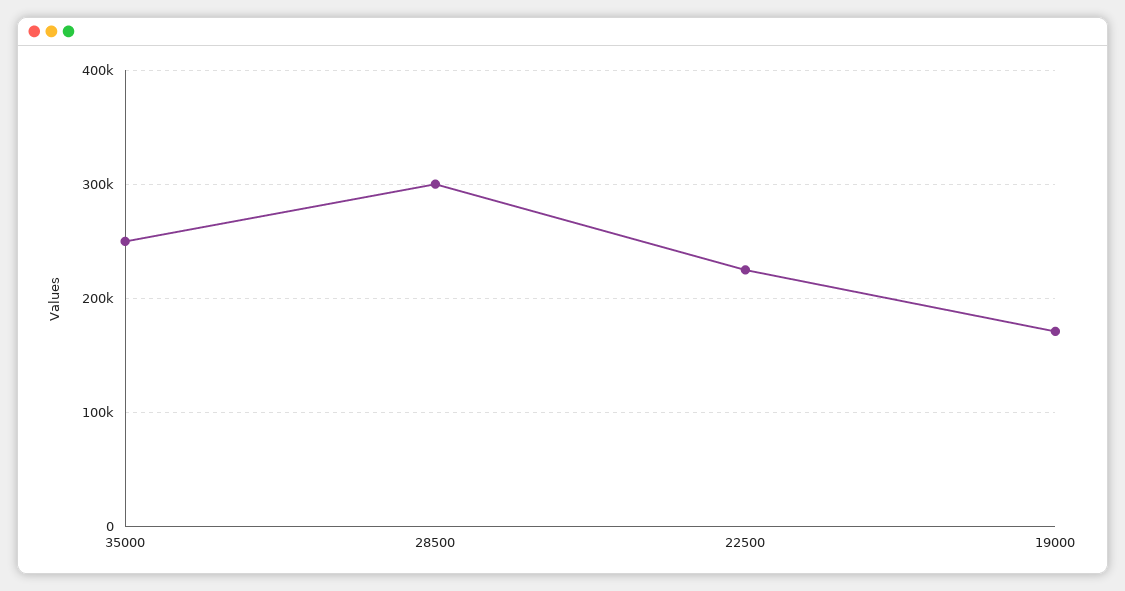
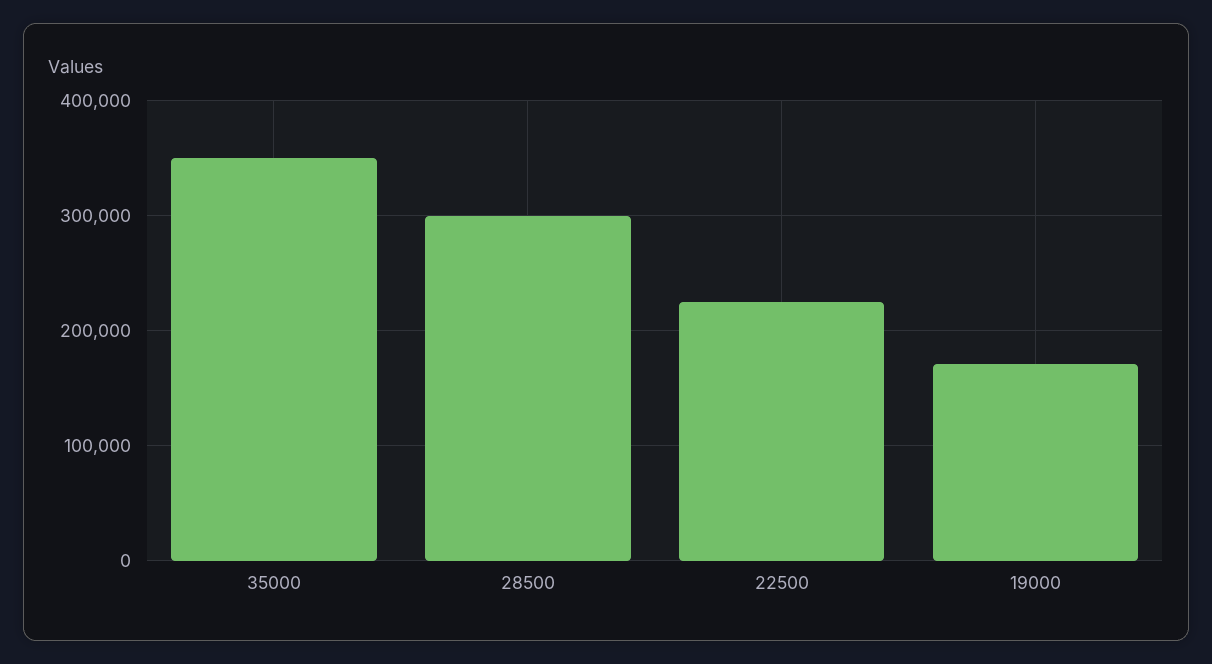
35000: 250000 -> 350000

